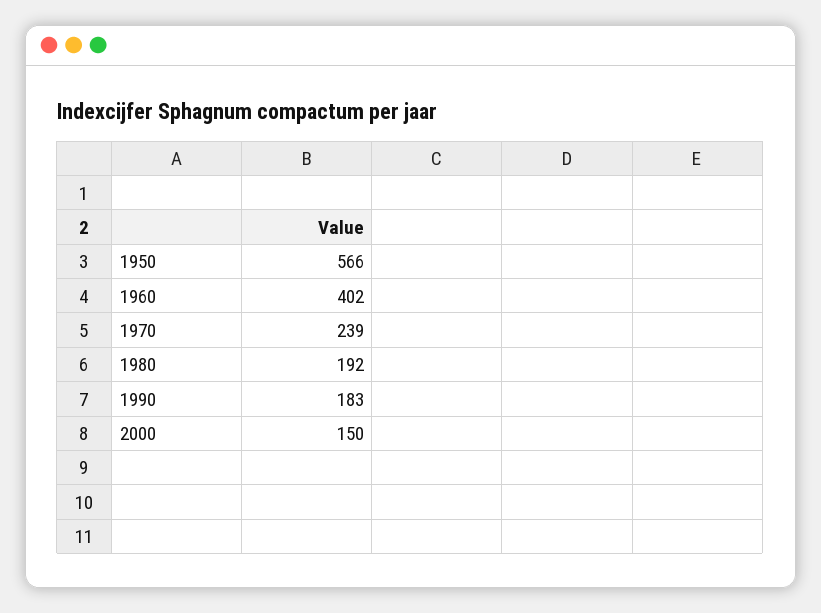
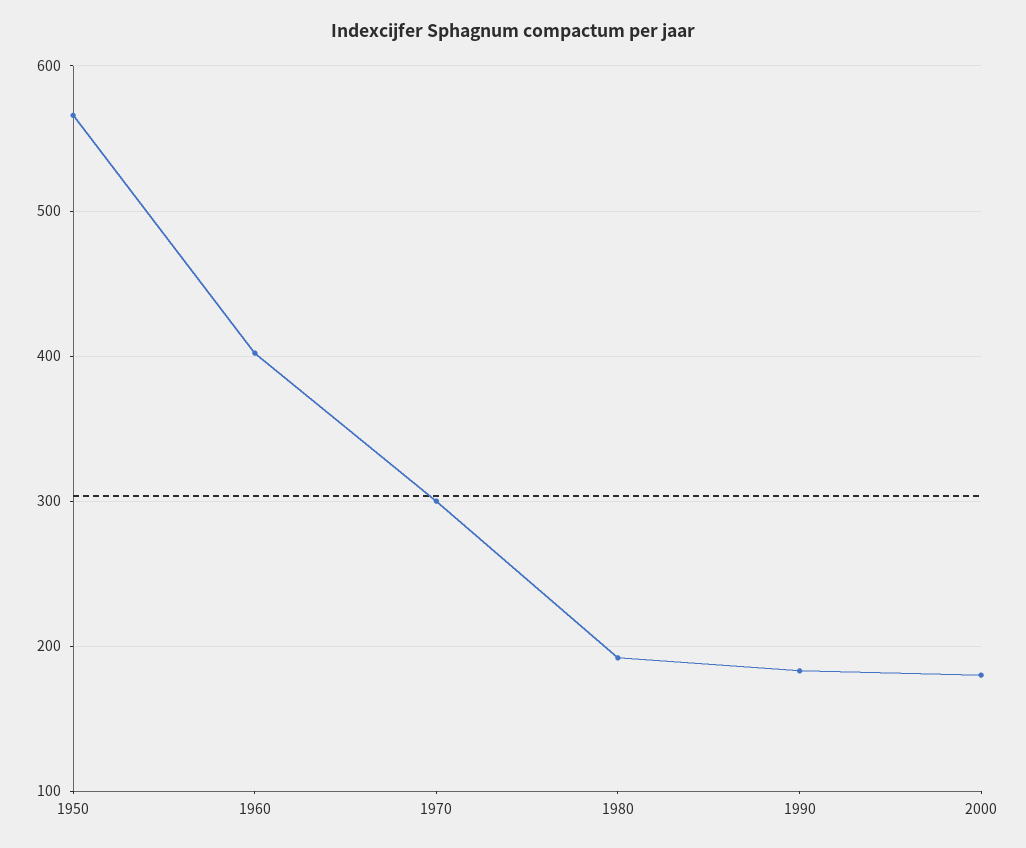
1970: 239 -> 300
2000: 150 -> 180

